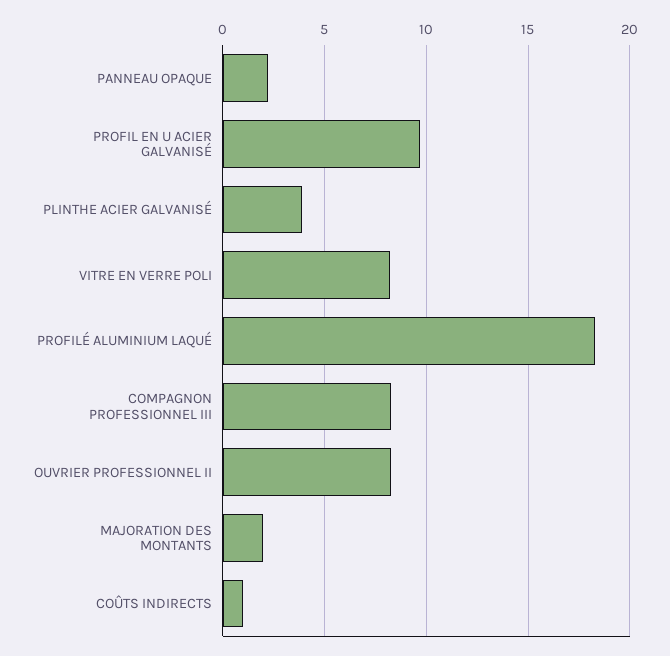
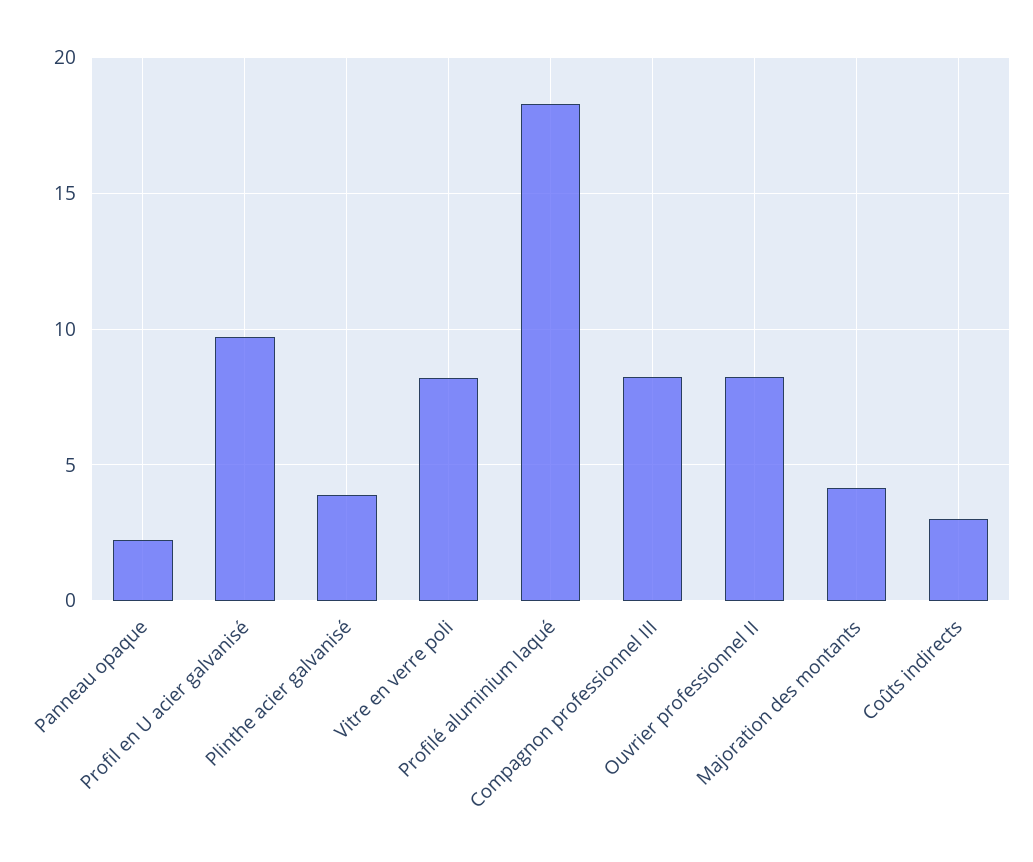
MAJORATION DES MONTANTS: 2 -> 4
COÛTS INDIRECTS: 1 -> 3

